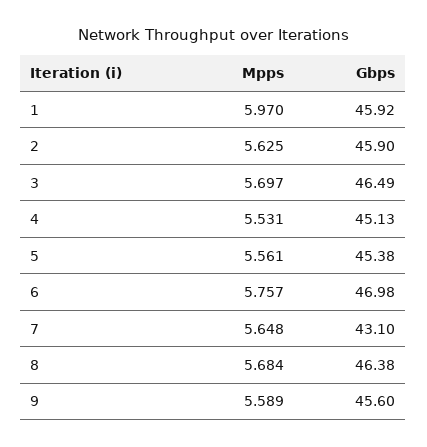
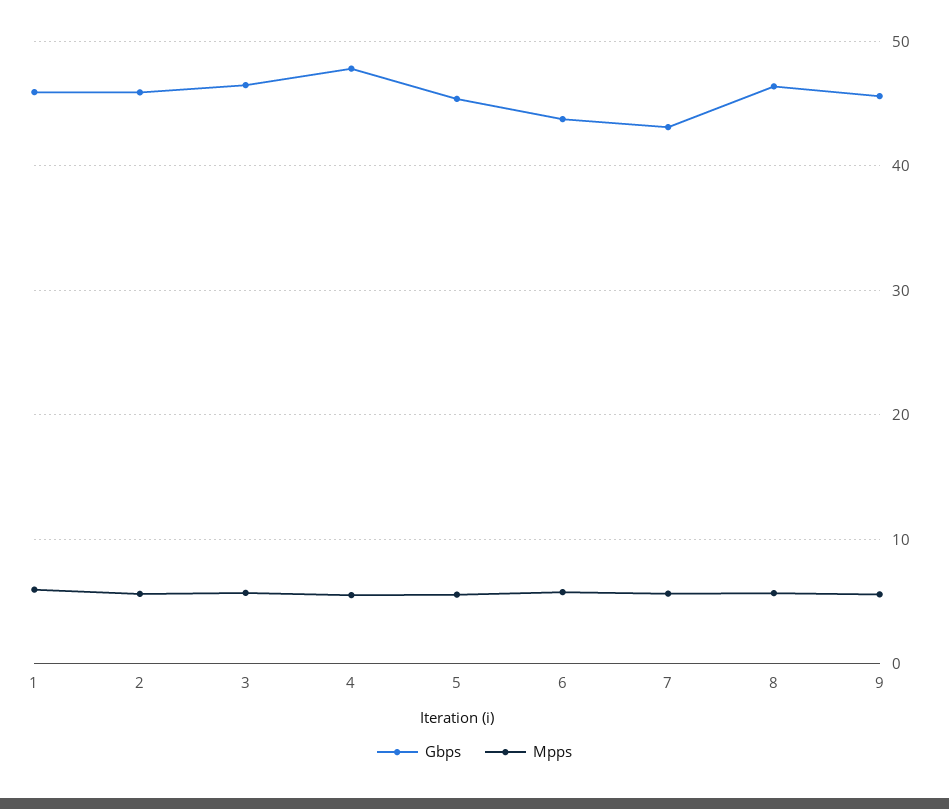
Gbps, 4: 45.13 -> 48
Gbps, 6: 46.98 -> 44

